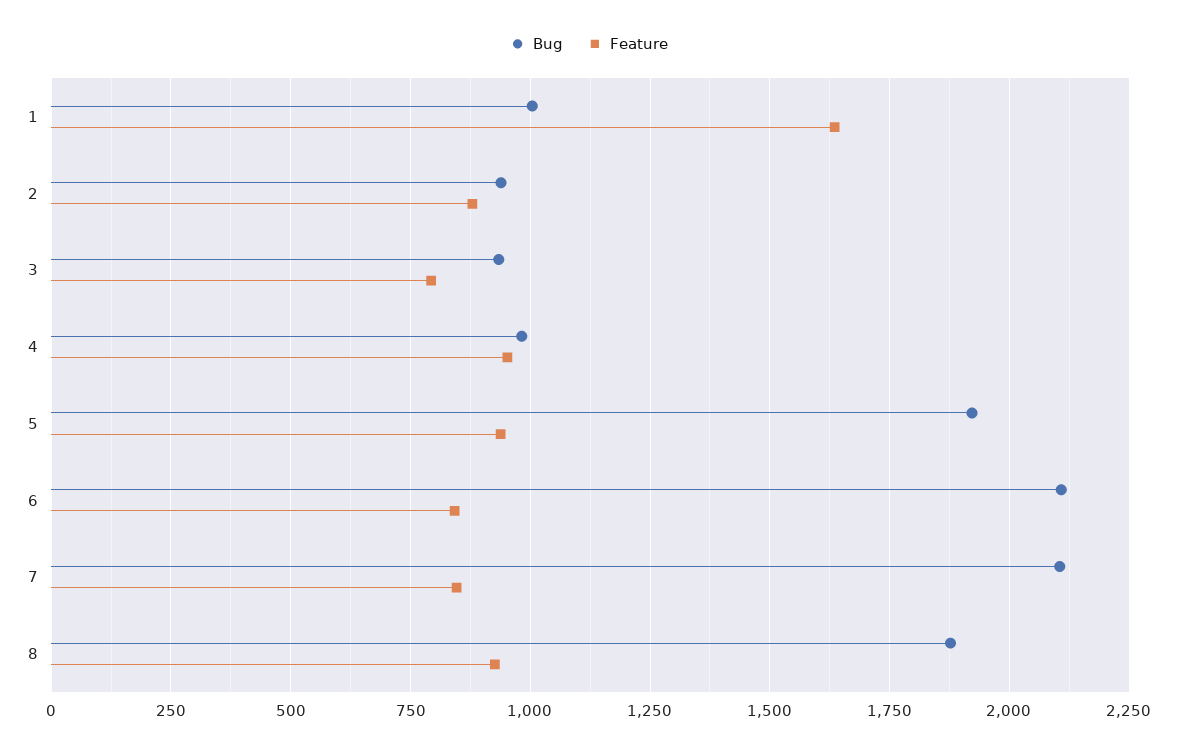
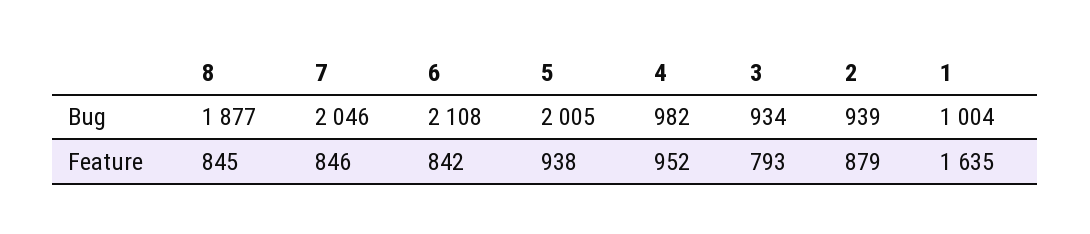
Bug, 5: 1925 -> 2005
Bug, 7: 2100 -> 2046
Feature, 8: 925 -> 845

